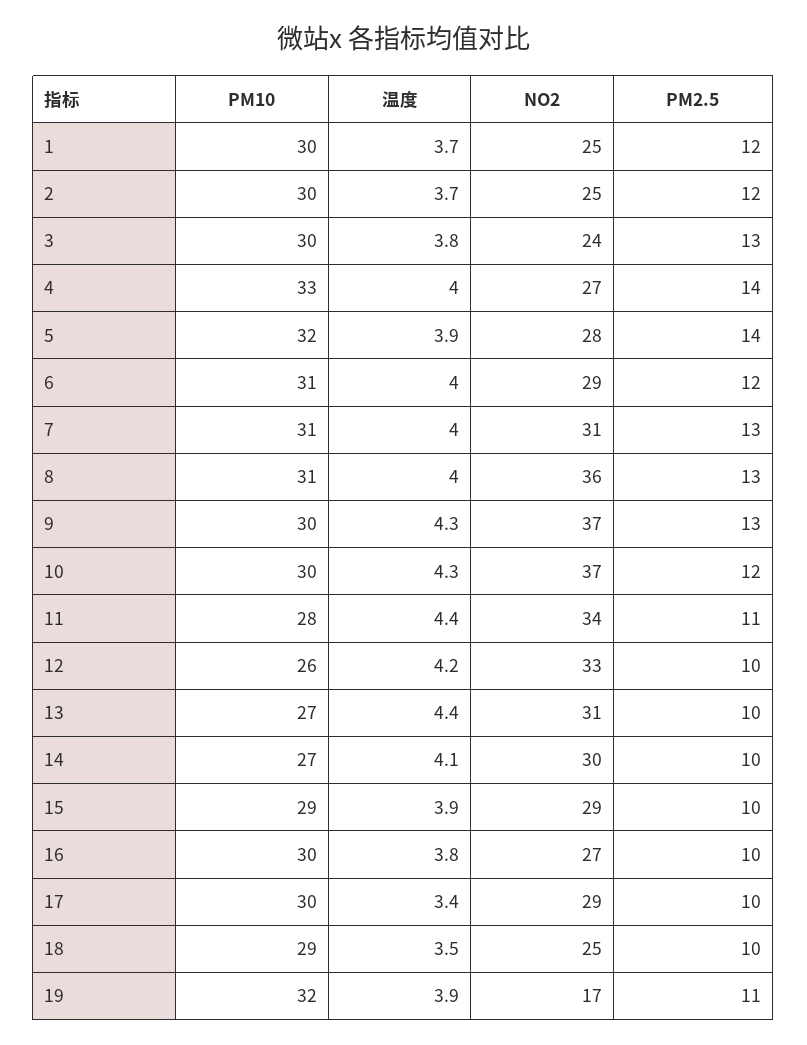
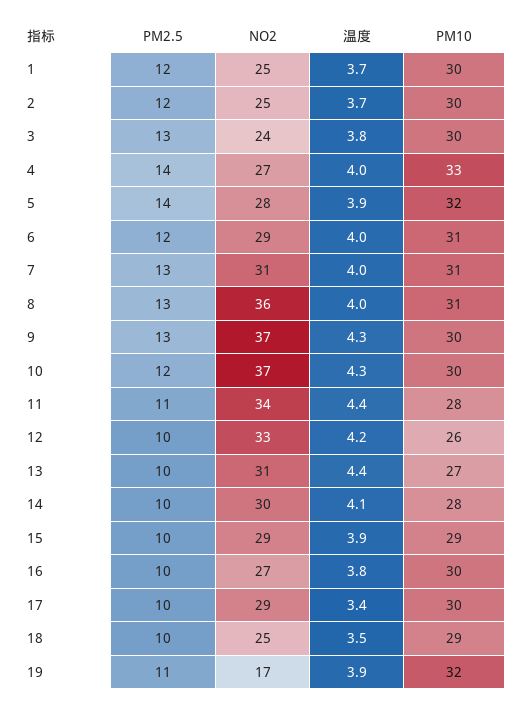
PM10, 14: 27 -> 28

